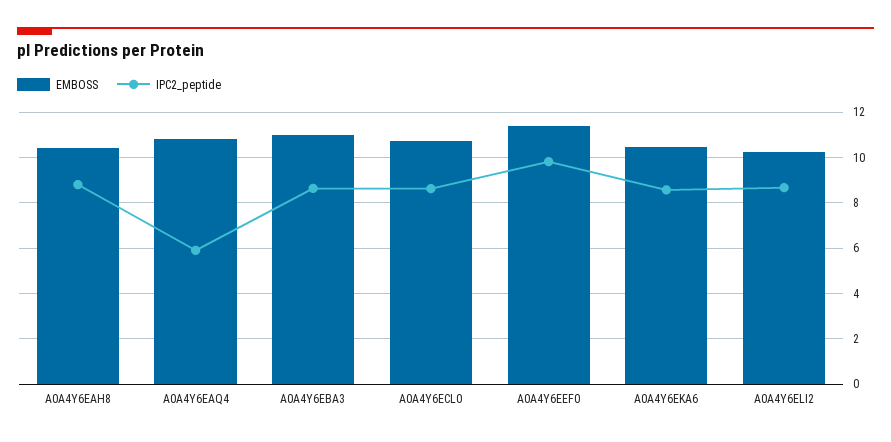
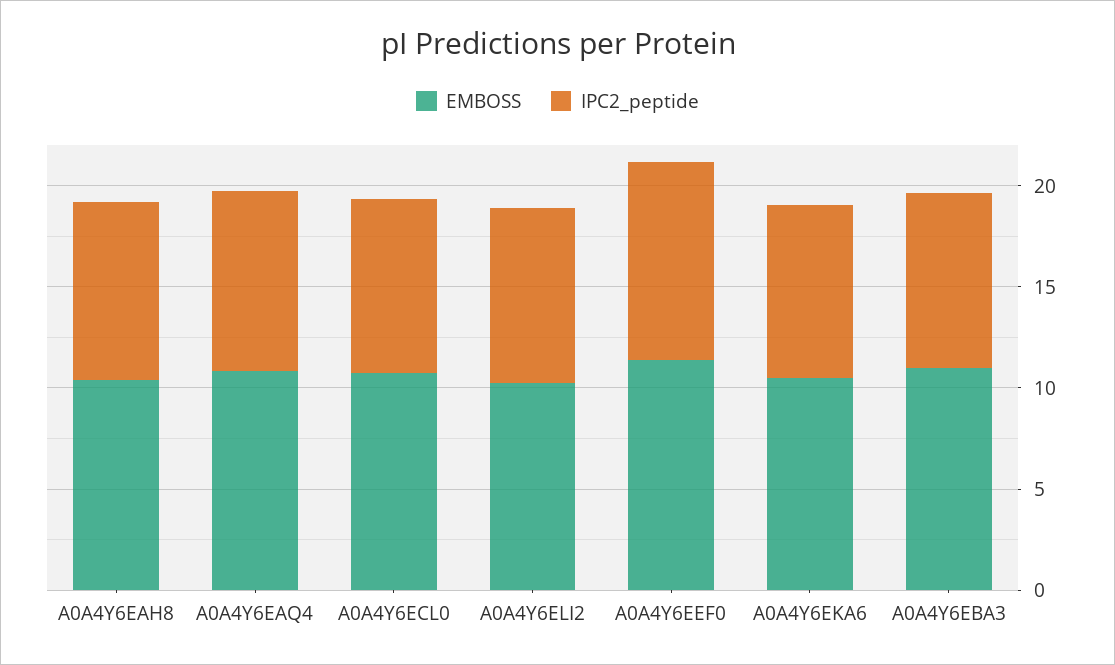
IPC2_peptide, A0A4Y6EAQ4: 6 -> 9

